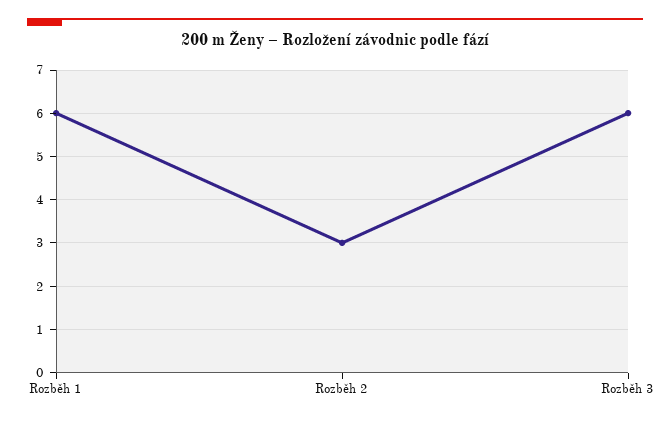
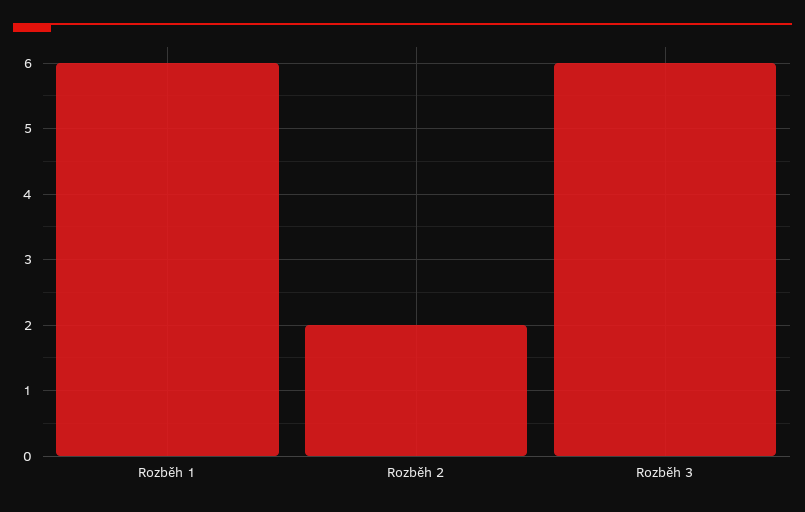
Rozběh 2: 3 -> 2

